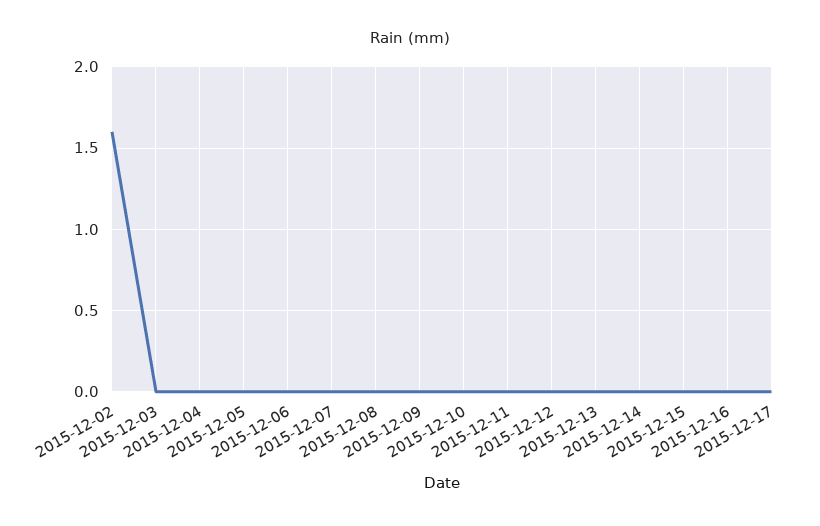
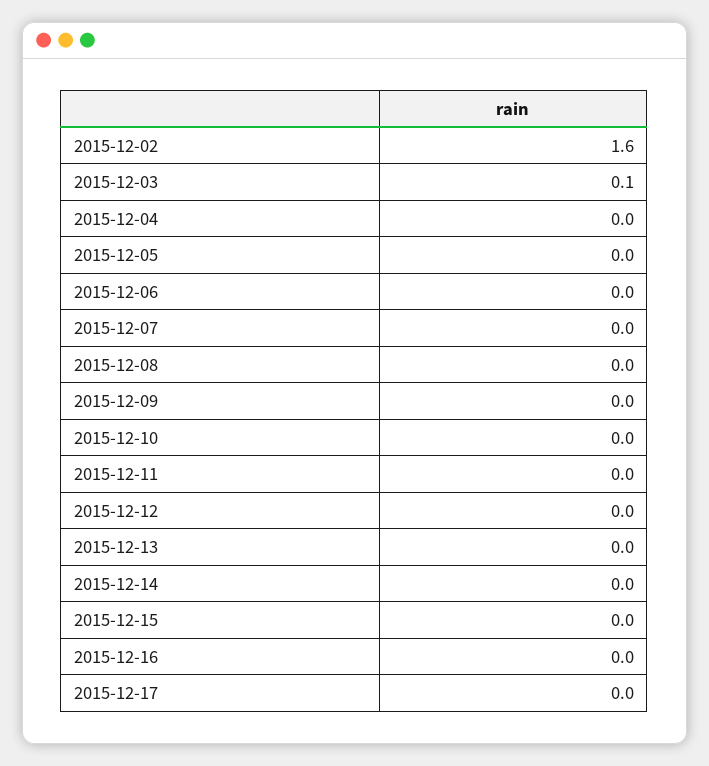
2015-12-03: 0 -> 0.1

